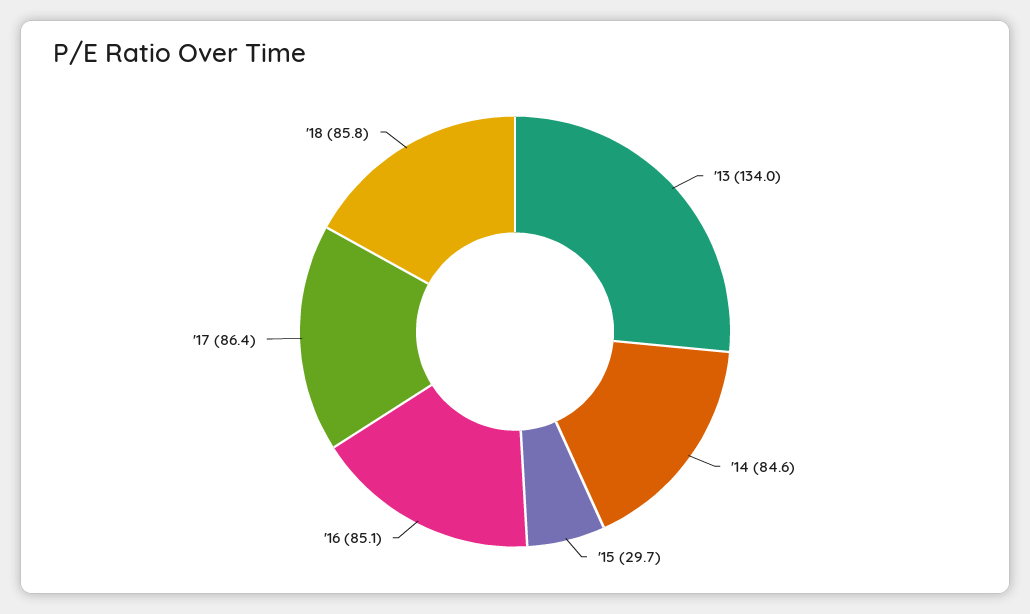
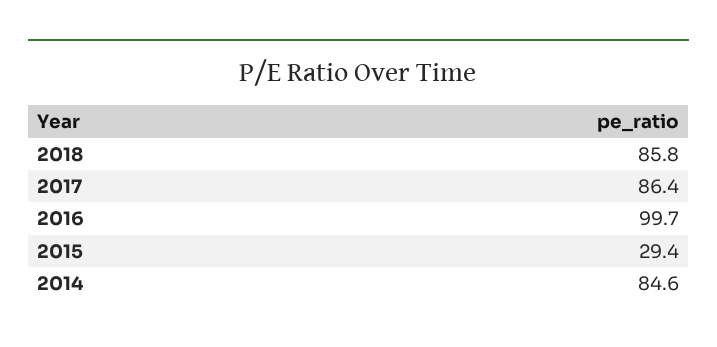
'13: 134 -> none
'15: 29.7 -> 29.4
'16: 85.1 -> 99.7

